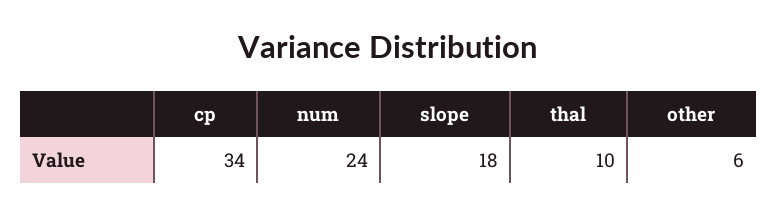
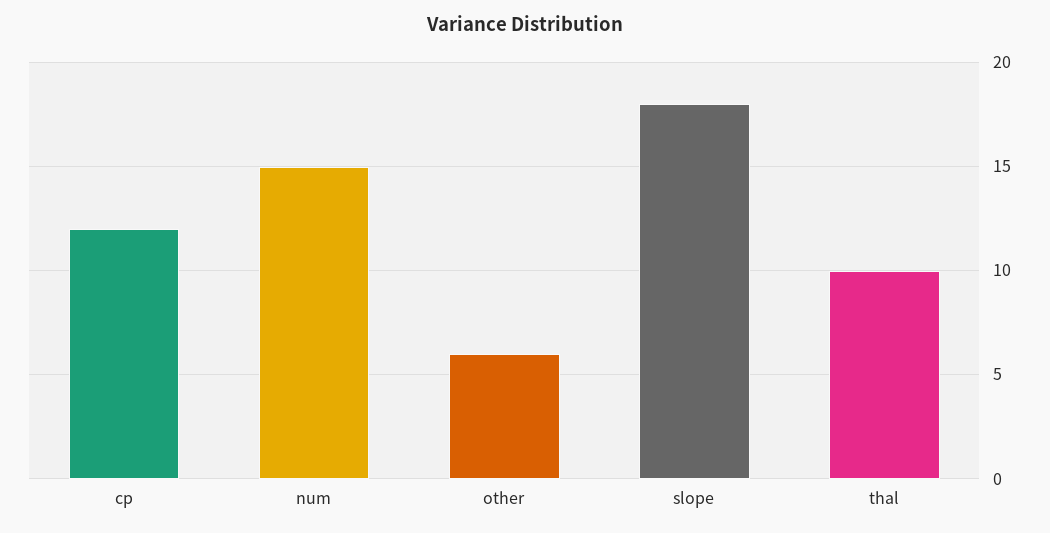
cp: 34 -> 12
num: 24 -> 15

